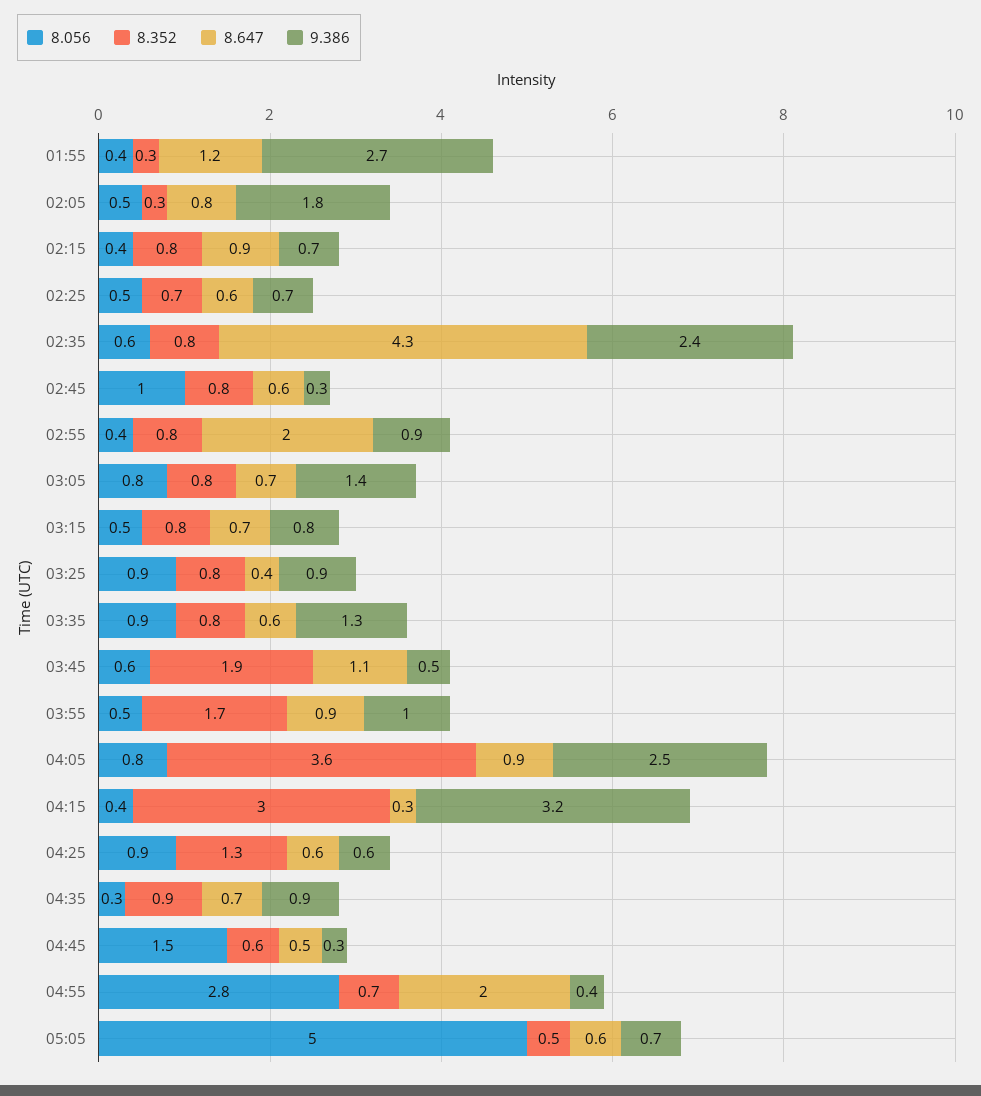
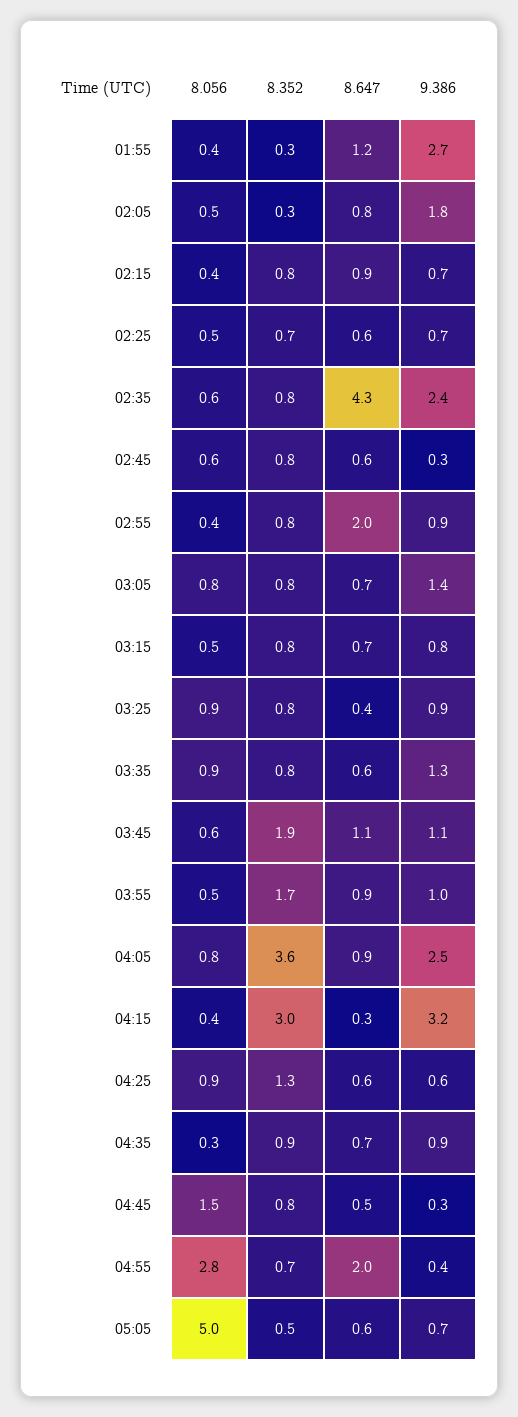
8.056, 02:45: 1 -> 0.6
9.386, 03:45: 0.5 -> 1.1
8.352, 04:45: 0.6 -> 0.8

